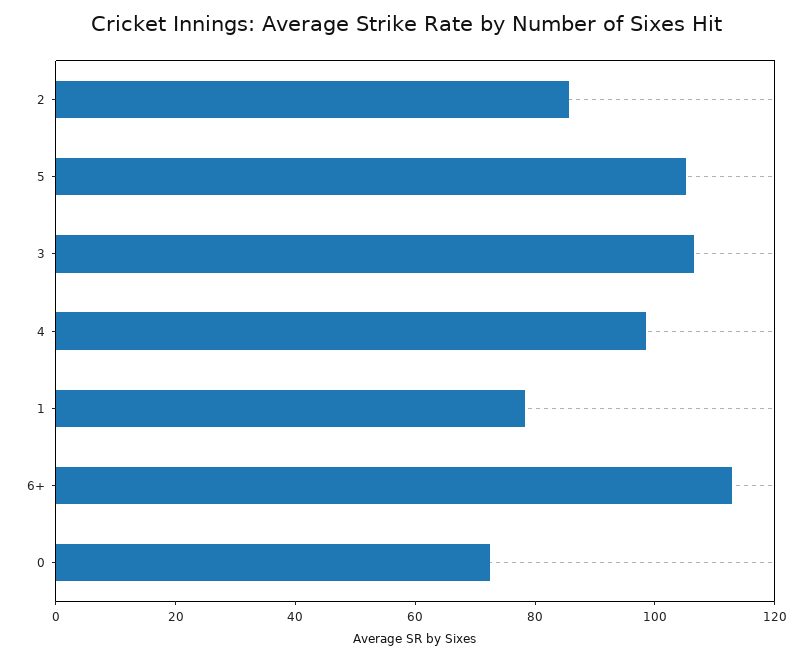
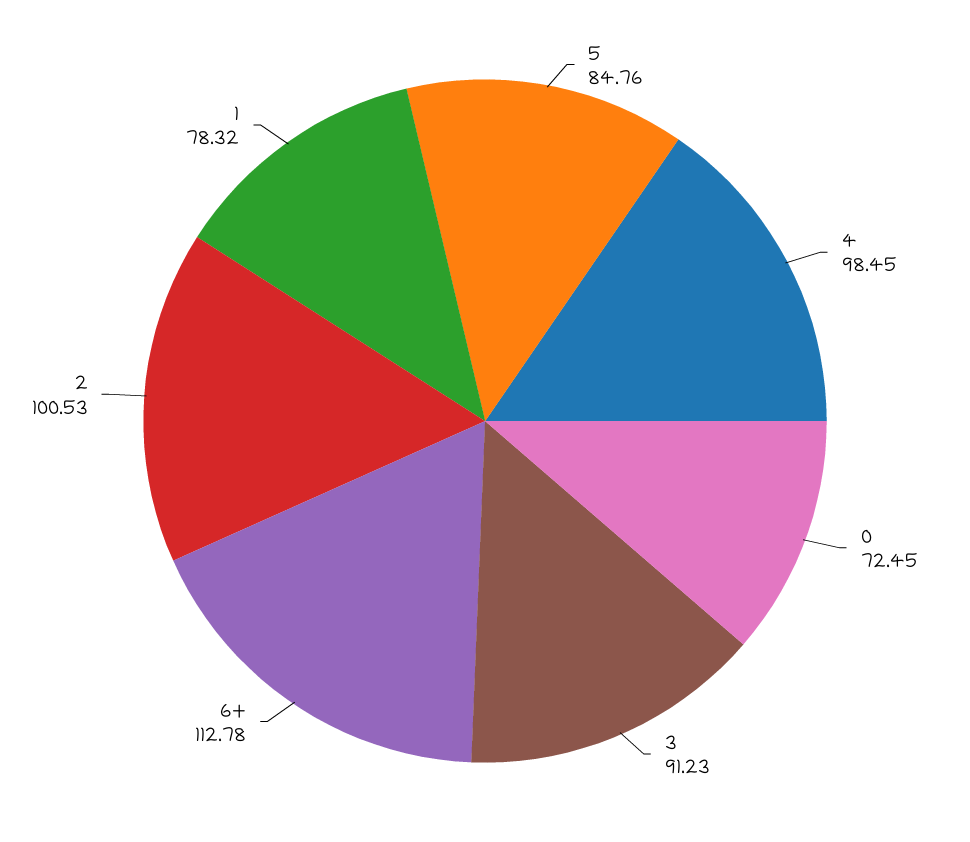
2: 85 -> 100.53
5: 105 -> 84.76
3: 105 -> 91.23

